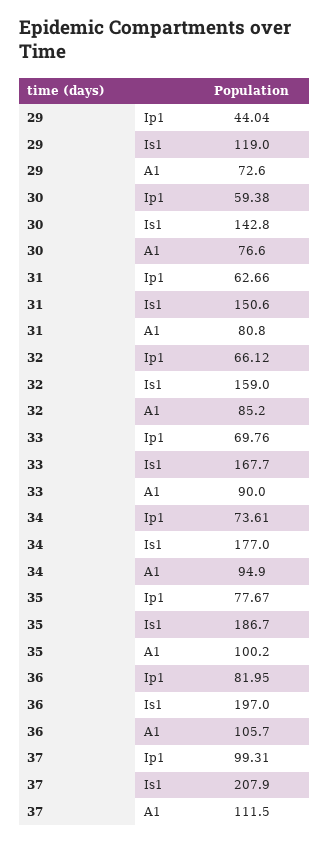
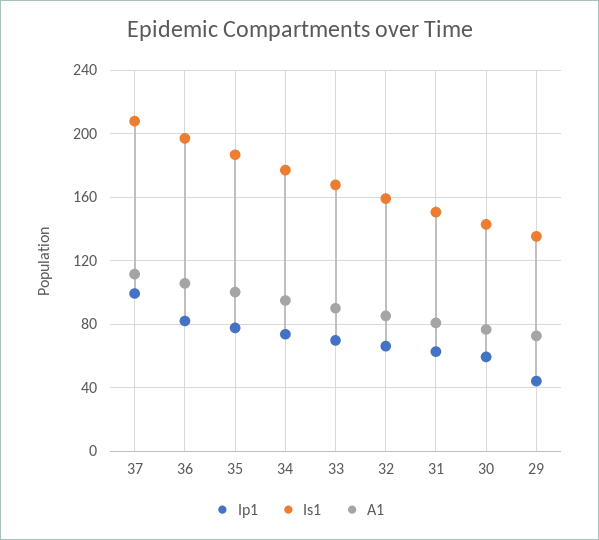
Is1, 29: 119 -> 135

